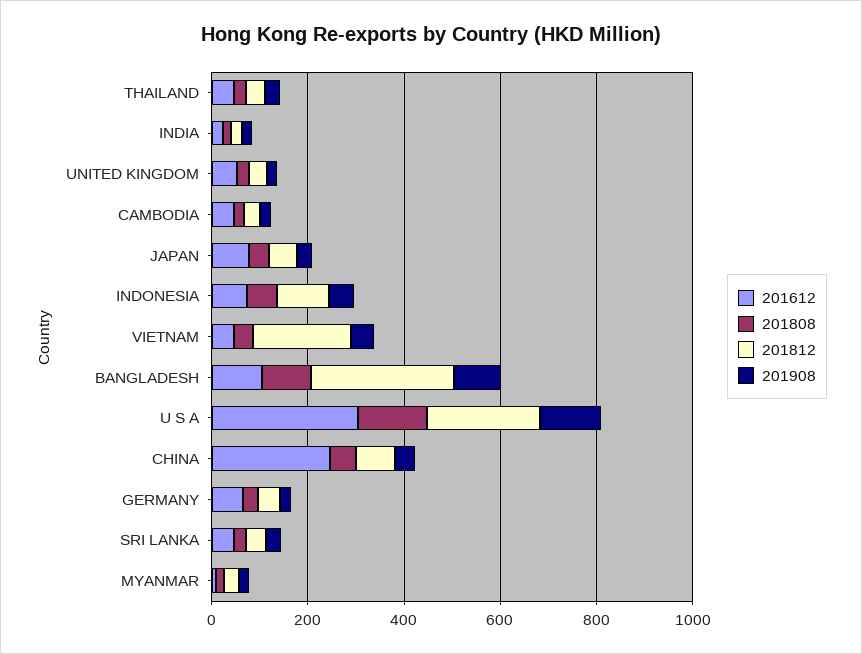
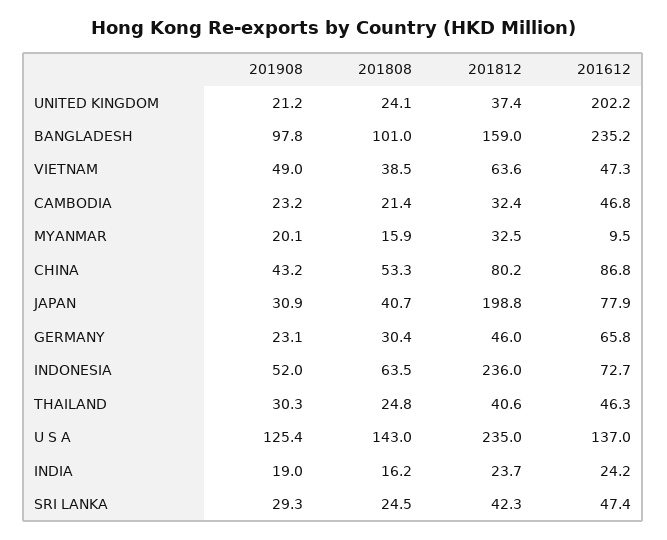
201612, UNITED KINGDOM: 50 -> 202.2
201812, JAPAN: 50 -> 198.8
201812, INDONESIA: 100 -> 236
201812, VIETNAM: 200 -> 63.6
201612, BANGLADESH: 100 -> 235.2
201812, BANGLADESH: 300 -> 159
201612, U S A: 300 -> 137
201612, CHINA: 250 -> 86.8

